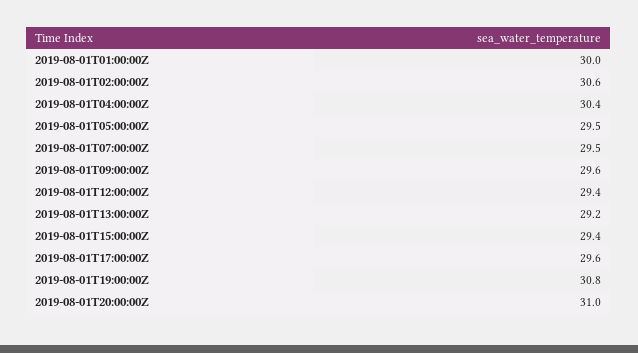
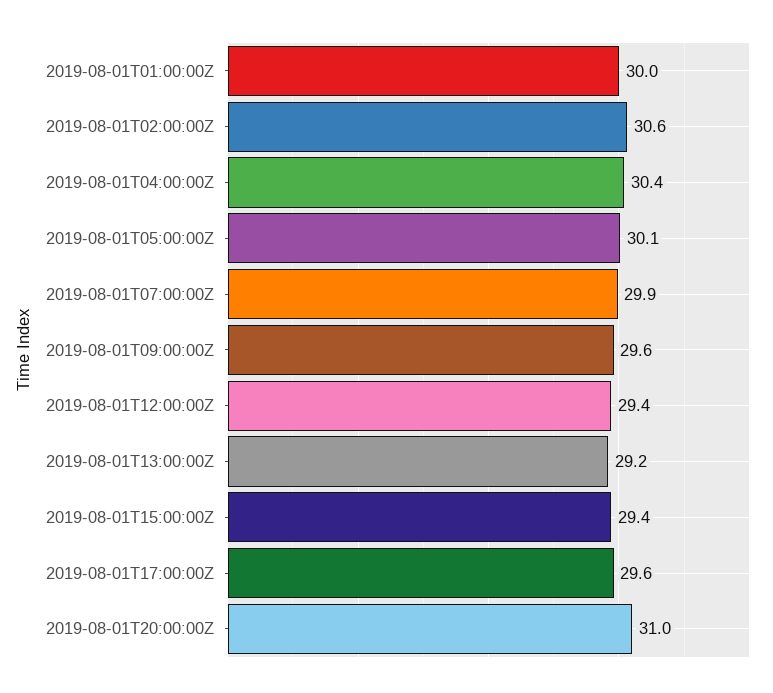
2019-08-01T05:00:00Z: 29.5 -> 30.1
2019-08-01T07:00:00Z: 29.5 -> 29.9
2019-08-01T19:00:00Z: 30.8 -> none

